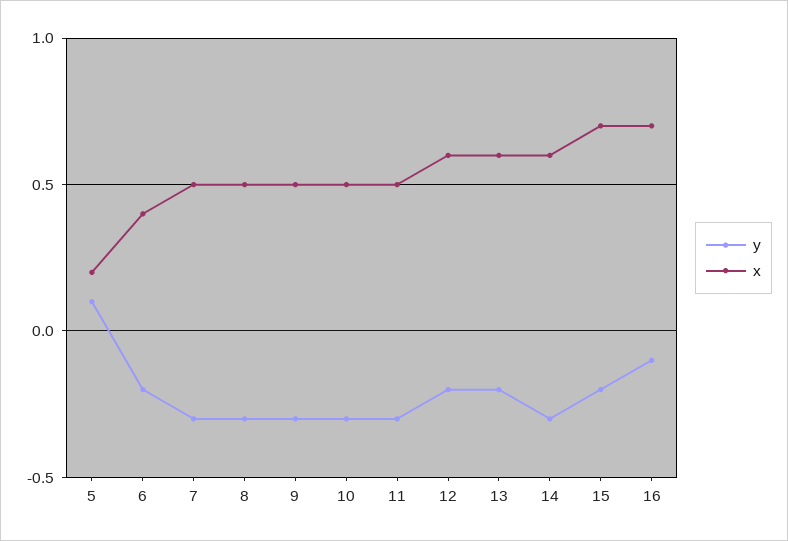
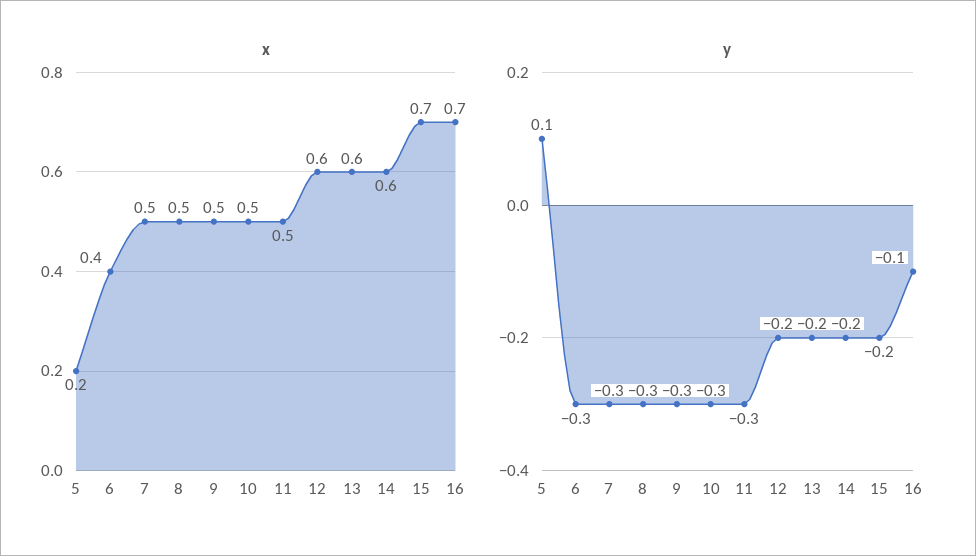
y, 6: -0.2 -> -0.3
y, 14: -0.3 -> -0.2

